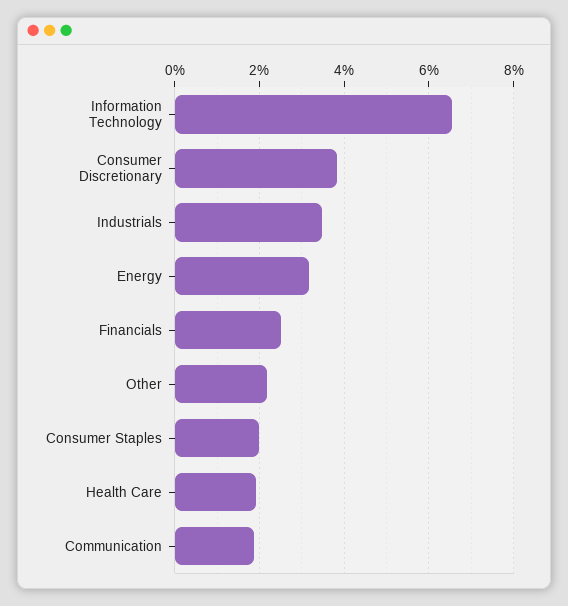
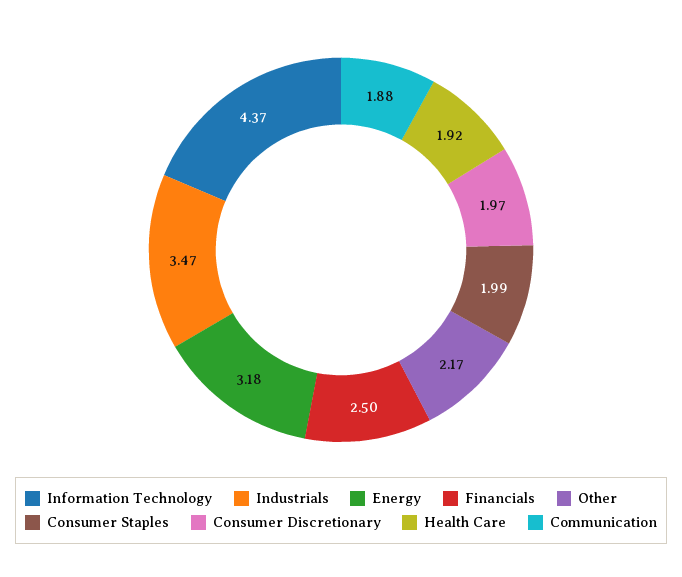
Information Technology: 6.6 -> 4.37
Consumer Discretionary: 3.8 -> 1.97

